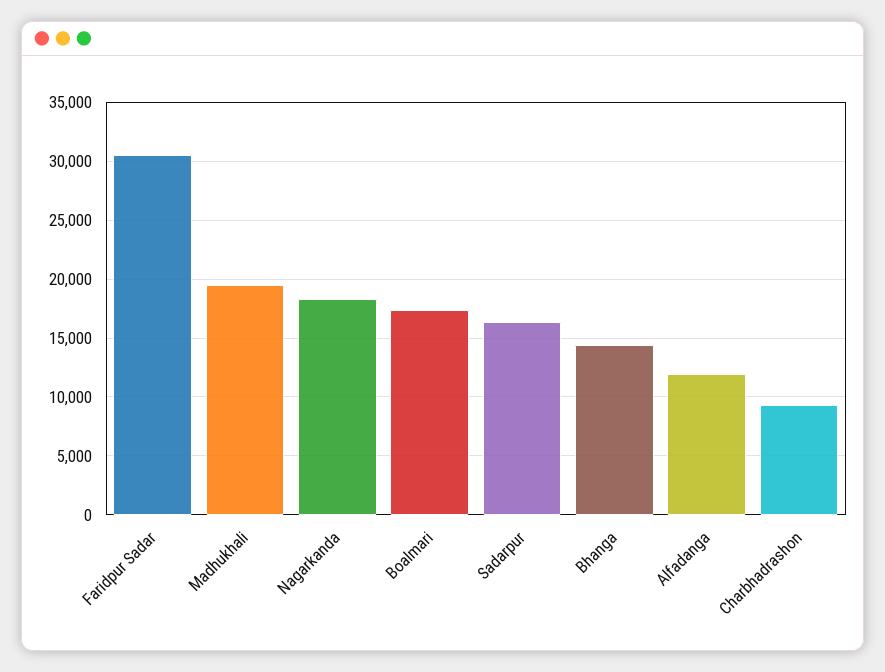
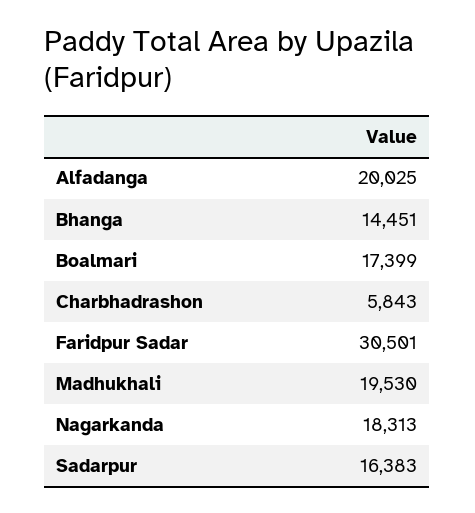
Alfadanga: 12000 -> 20025
Charbhadrashon: 9000 -> 5843

